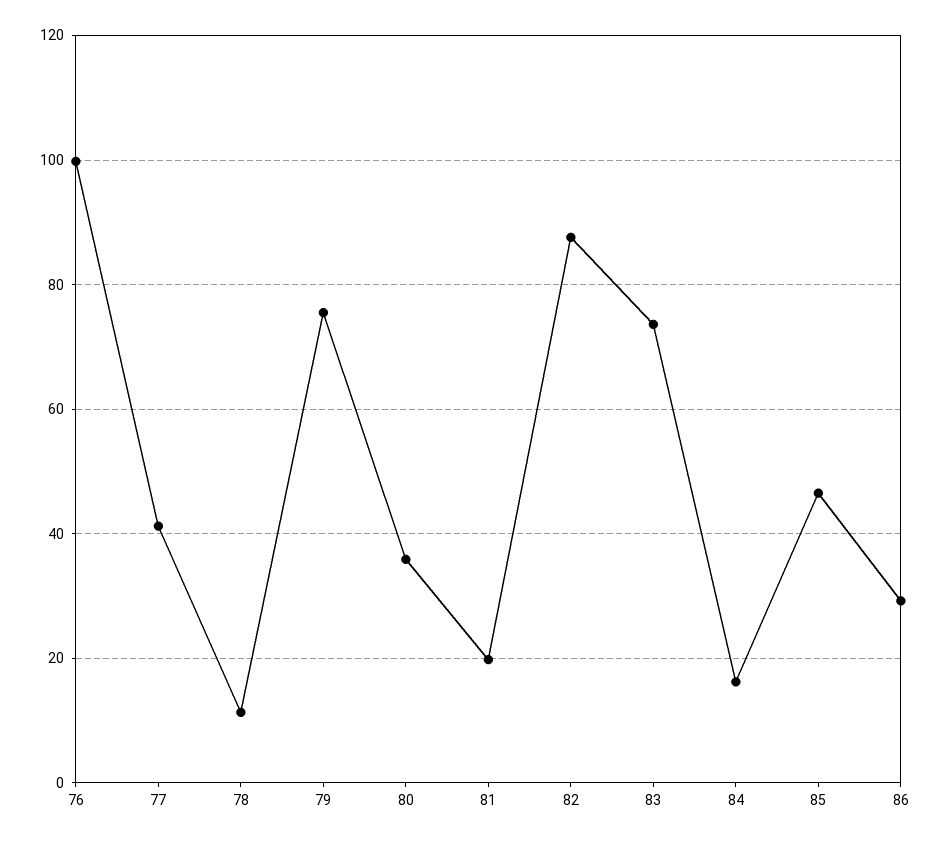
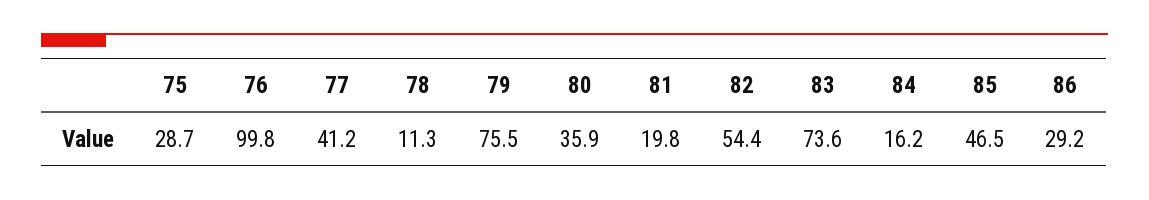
82: 88 -> 54.4
75: none -> 28.7

